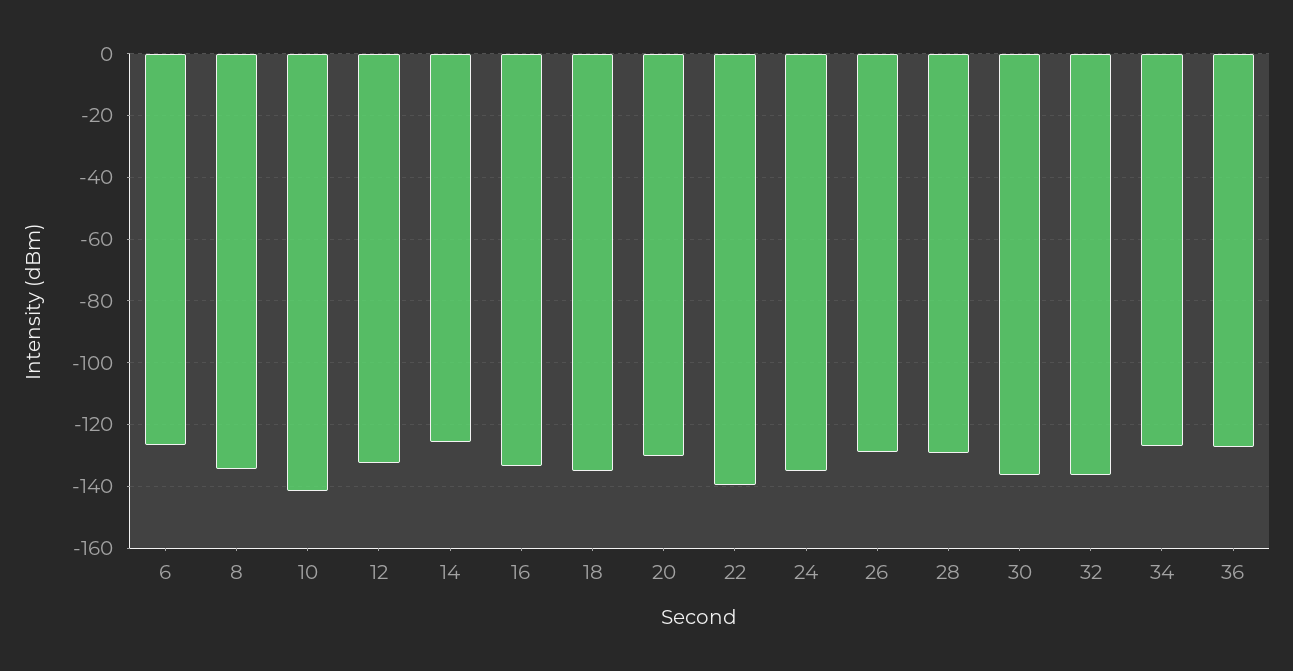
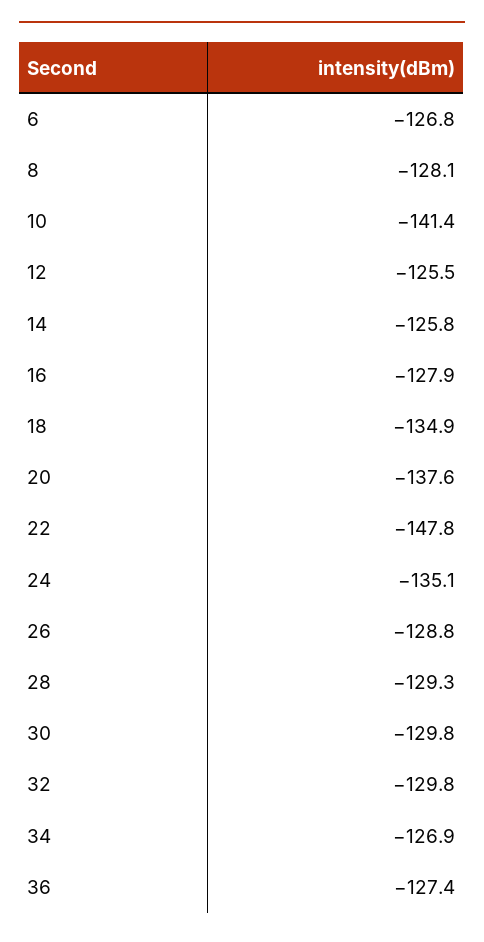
8: -134 -> -128.1
12: -132 -> -125.5
16: -134 -> -127.9
20: -130 -> -137.6
22: -140 -> -147.8
30: -136 -> -129.8
32: -136 -> -129.8

